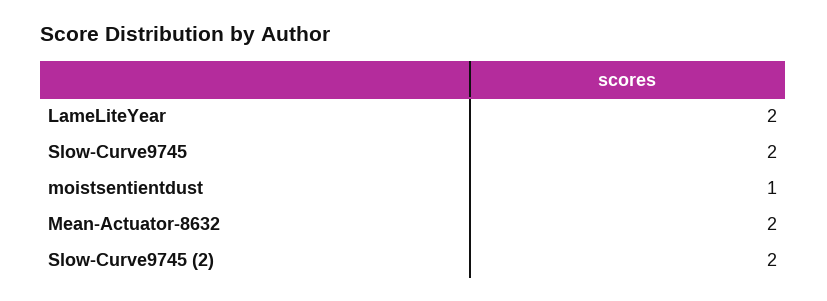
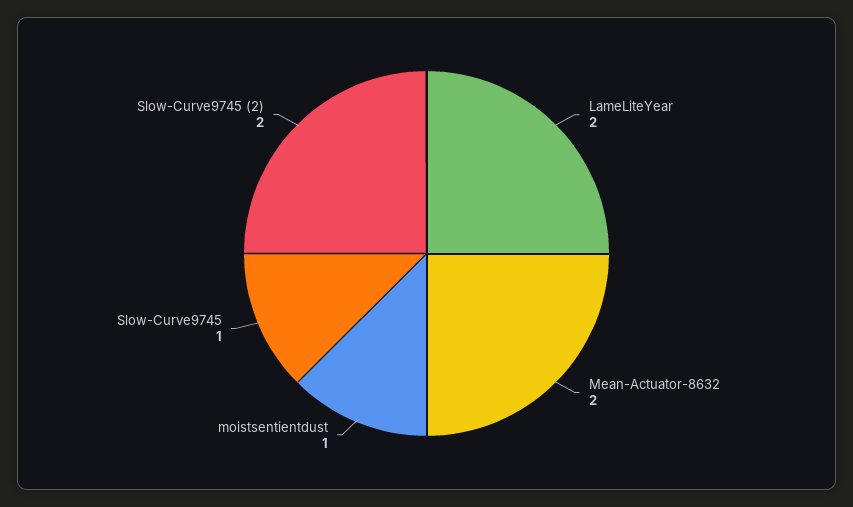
Slow-Curve9745: 2 -> 1

